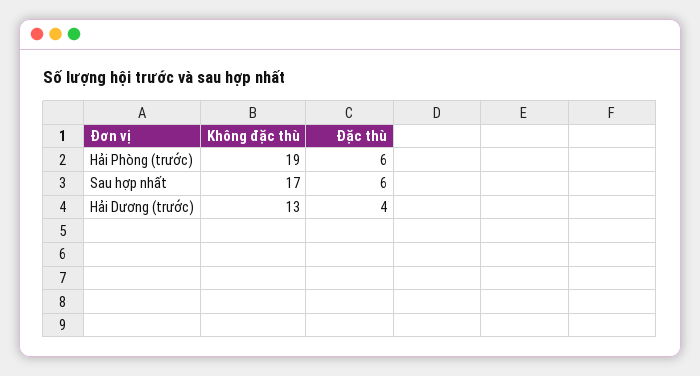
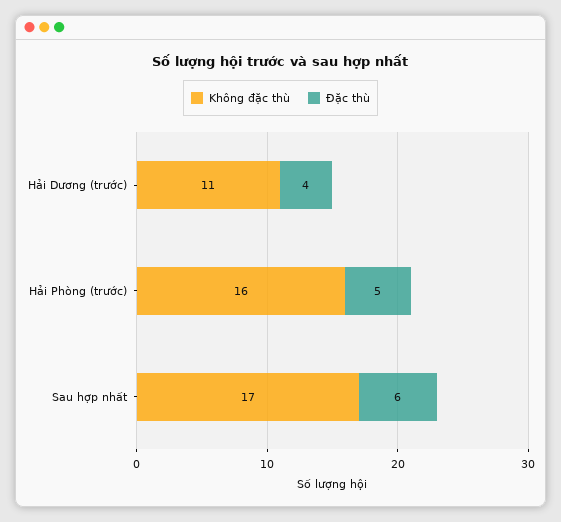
Không đặc thù, Hải Phòng (trước): 19 -> 16
Đặc thù, Hải Phòng (trước): 6 -> 5
Không đặc thù, Hải Dương (trước): 13 -> 11

